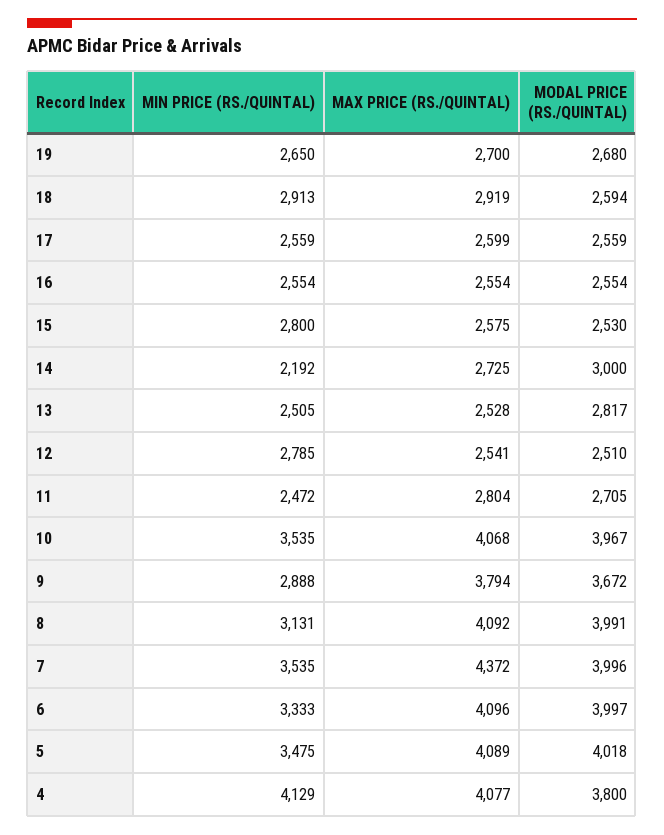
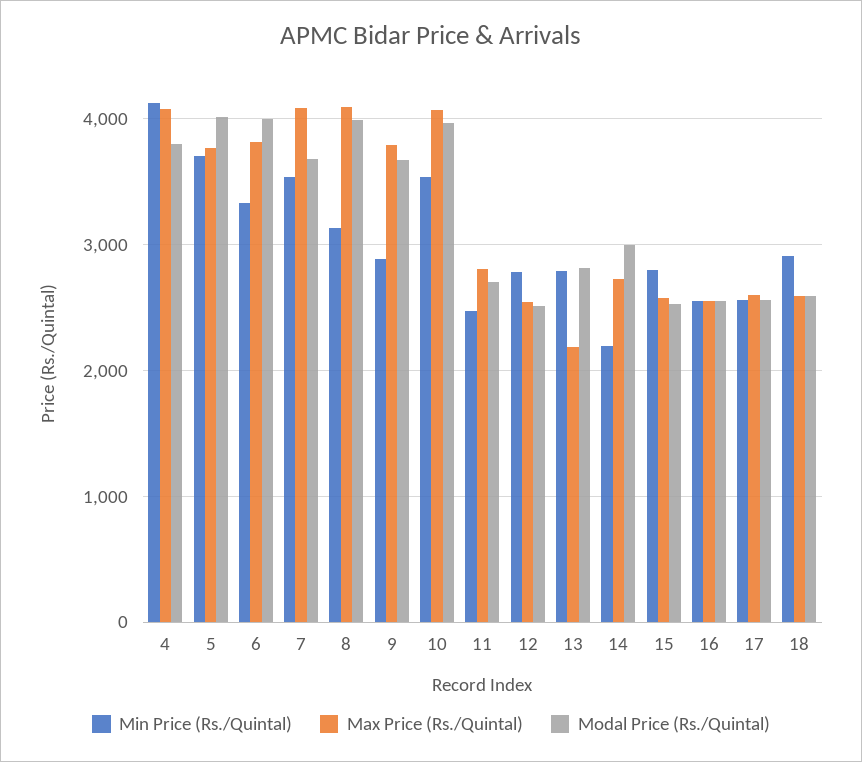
MIN PRICE (RS./QUINTAL), 19: 2650 -> none
MAX PRICE (RS./QUINTAL), 19: 2700 -> none
MODAL PRICE (RS./QUINTAL), 19: 2680 -> none
MAX PRICE (RS./QUINTAL), 18: 2919 -> 2600
MIN PRICE (RS./QUINTAL), 13: 2505 -> 2800
MAX PRICE (RS./QUINTAL), 13: 2528 -> 2200
MAX PRICE (RS./QUINTAL), 7: 4372 -> 4100
MODAL PRICE (RS./QUINTAL), 7: 3996 -> 3700
MAX PRICE (RS./QUINTAL), 6: 4096 -> 3800
MIN PRICE (RS./QUINTAL), 5: 3475 -> 3700
MAX PRICE (RS./QUINTAL), 5: 4089 -> 3800

